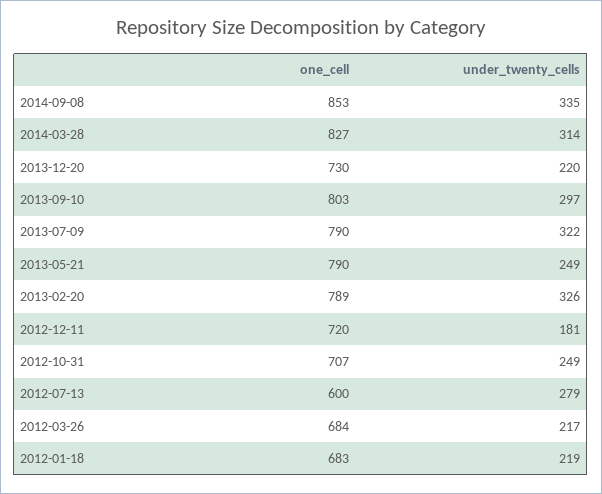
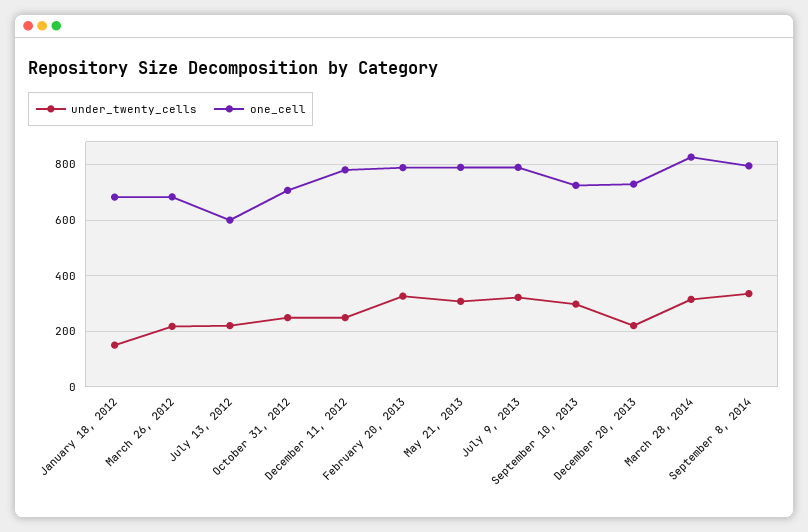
one_cell, 2014-09-08: 853 -> 800
one_cell, 2013-09-10: 803 -> 725
under_twenty_cells, 2013-05-21: 249 -> 300
one_cell, 2012-12-11: 720 -> 775
under_twenty_cells, 2012-12-11: 181 -> 250
under_twenty_cells, 2012-07-13: 279 -> 225
under_twenty_cells, 2012-01-18: 219 -> 150

